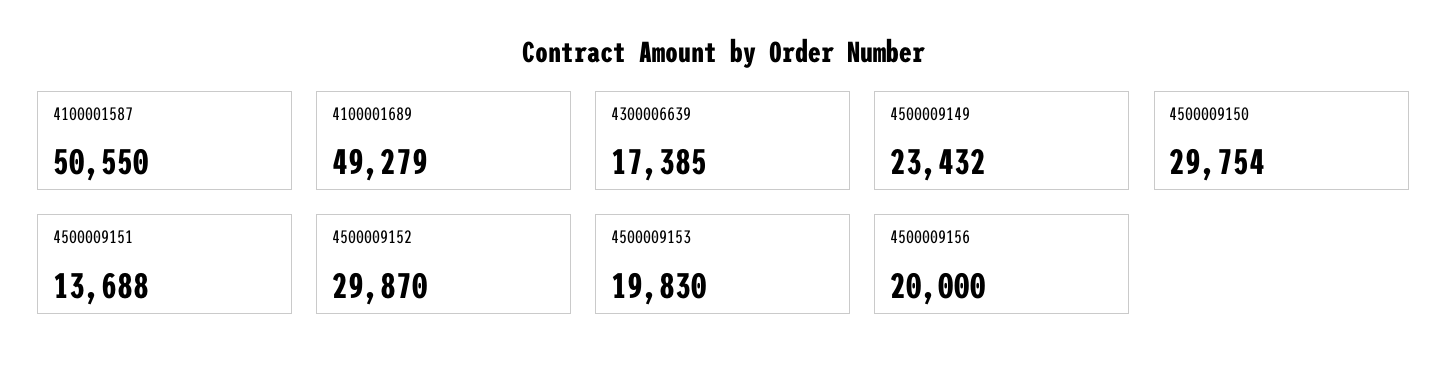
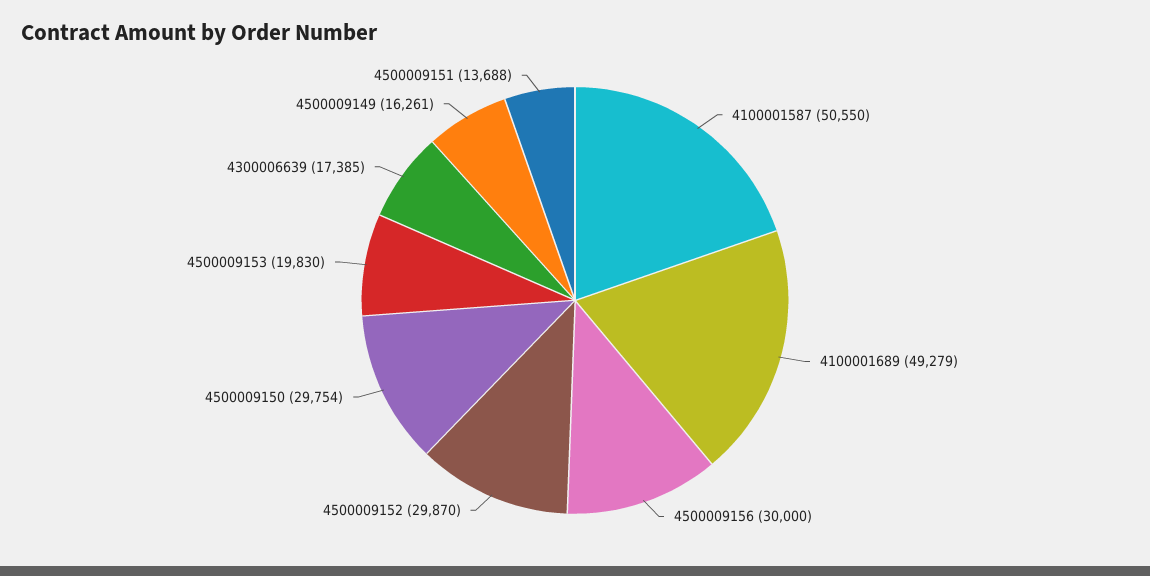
4500009149: 23432 -> 16261
4500009156: 20000 -> 30000

